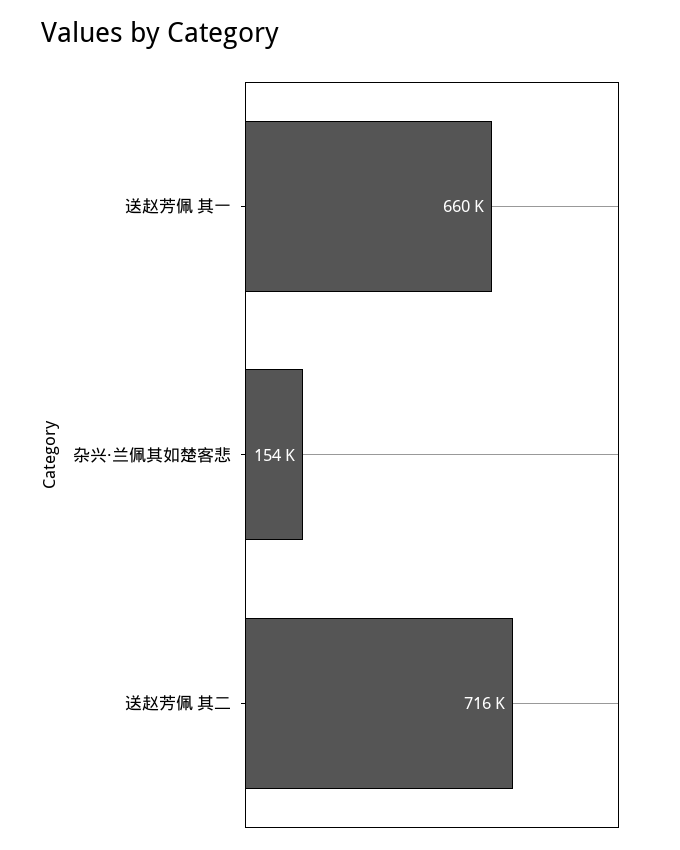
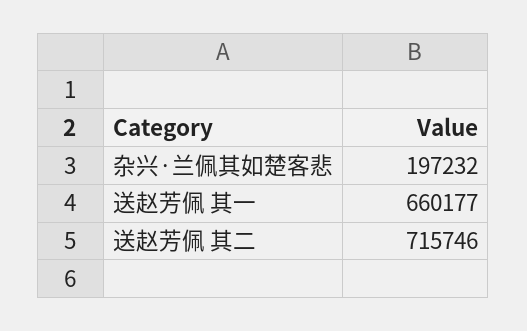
杂兴·兰佩其如楚客悲: 154000 -> 197232

